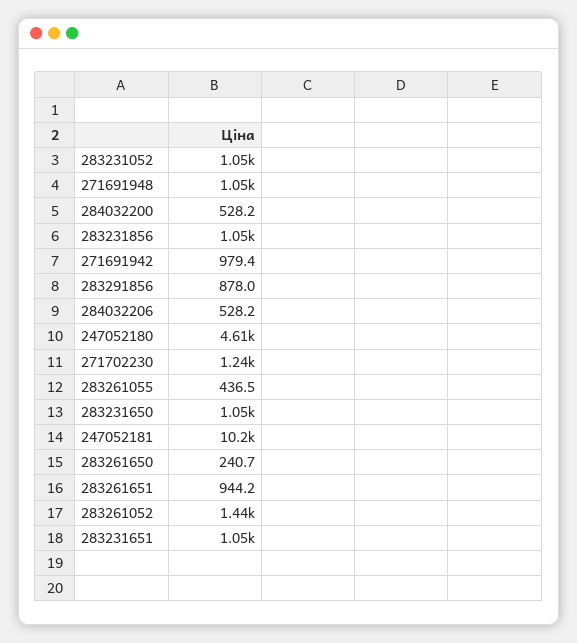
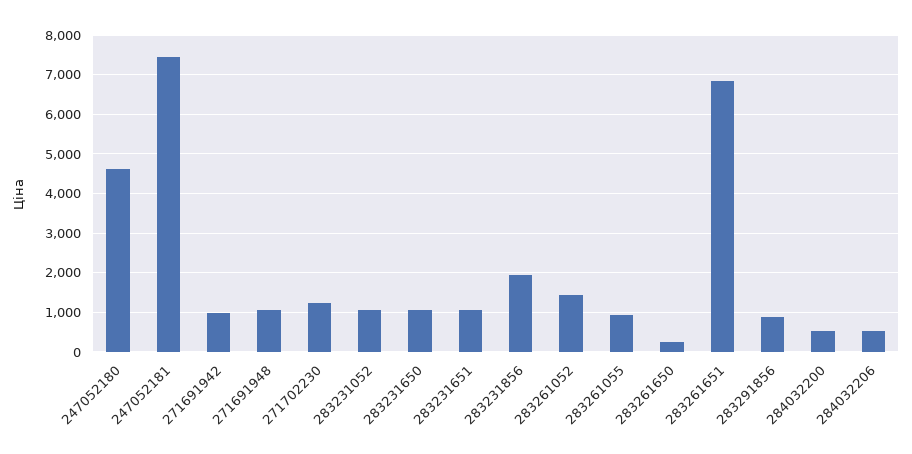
283231856: 1050 -> 2000
283261055: 436.5 -> 1000
247052181: 10200 -> 7400
283261651: 944.2 -> 6800

